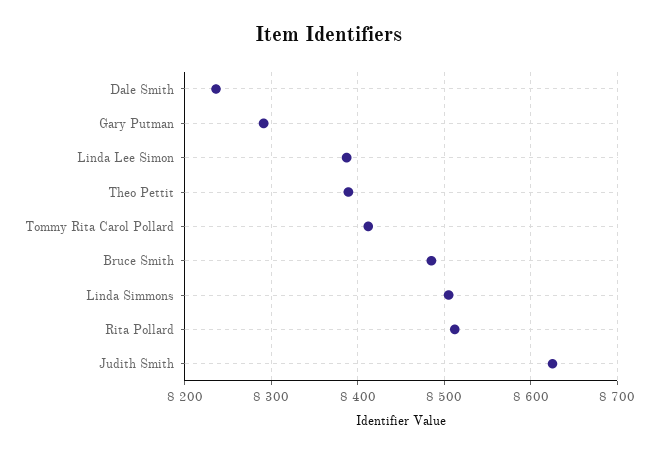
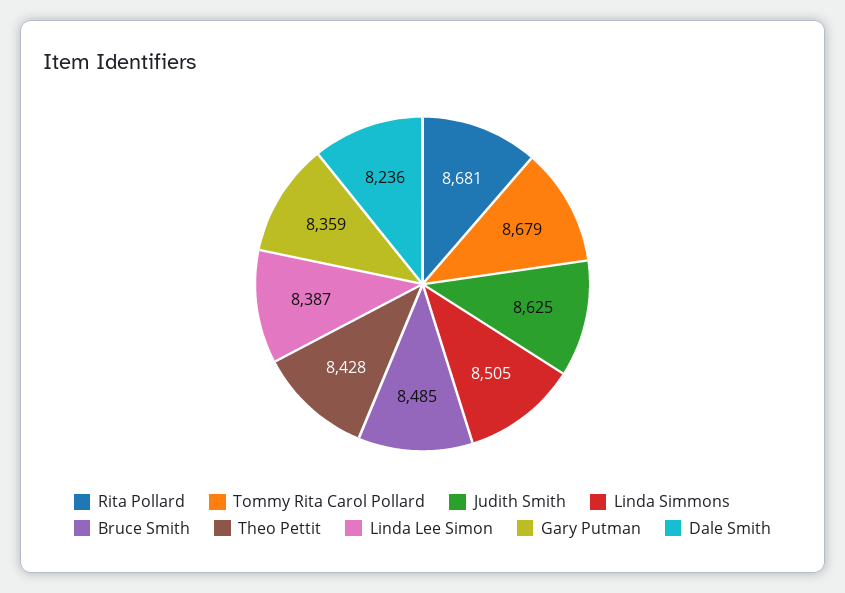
Gary Putman: 8290 -> 8359
Theo Pettit: 8390 -> 8428
Tommy Rita Carol Pollard: 8410 -> 8679
Rita Pollard: 8510 -> 8681

